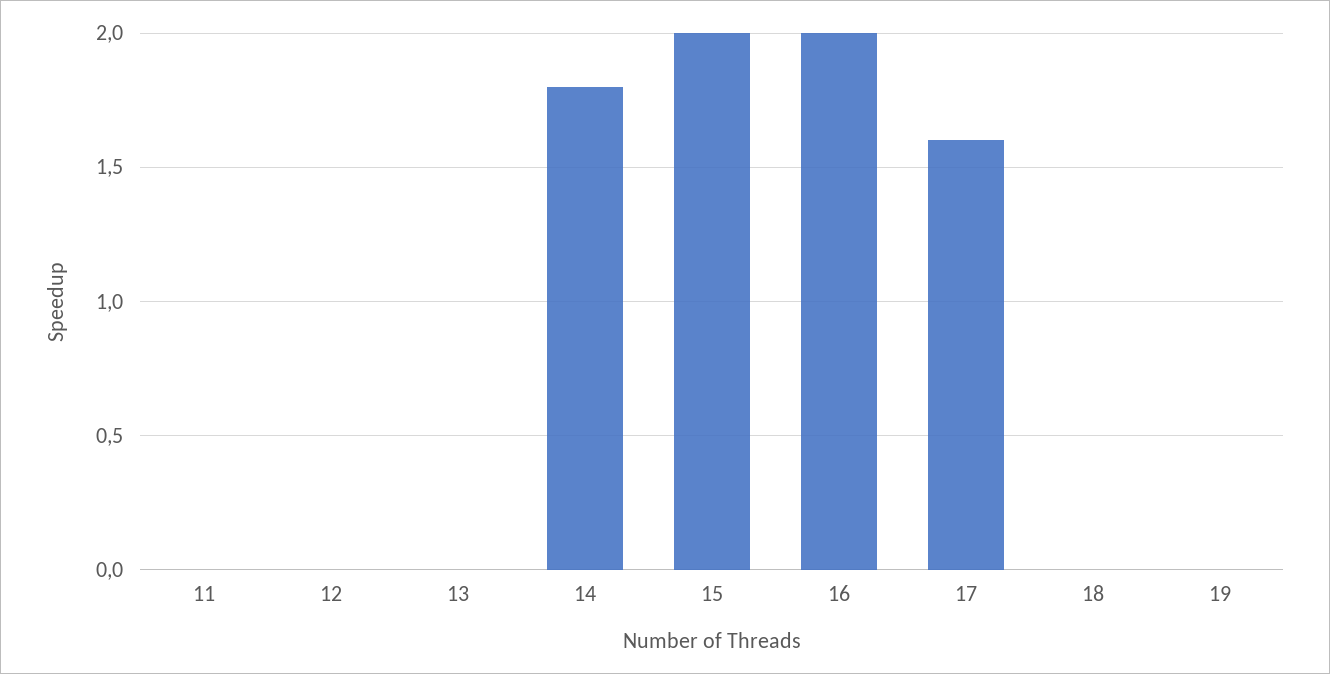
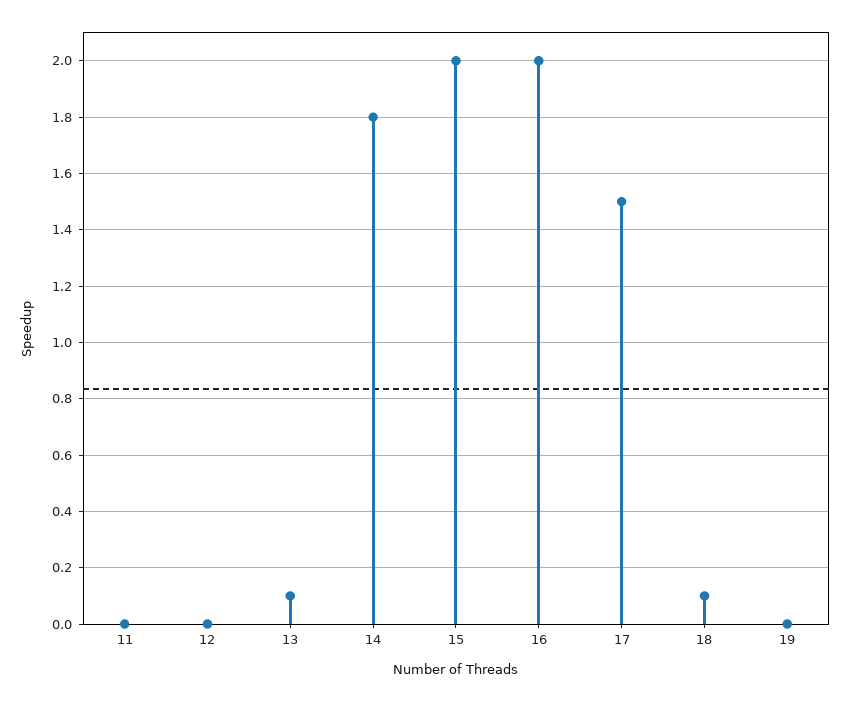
13: 0 -> 0.1
17: 1.6 -> 1.5
18: 0 -> 0.1

